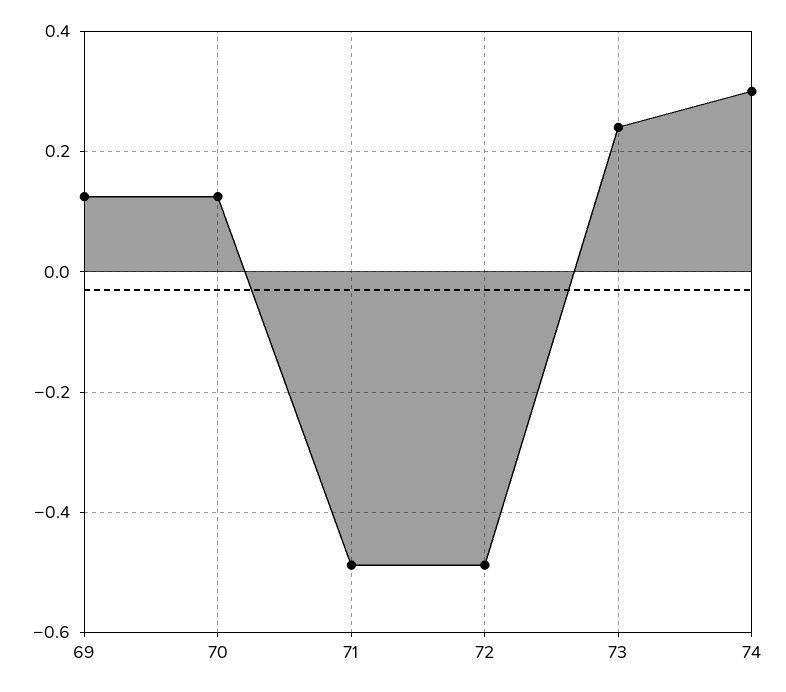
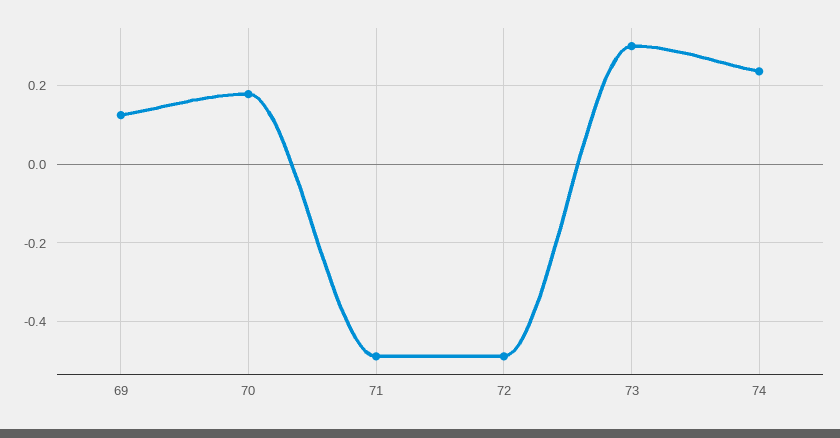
70: 0.12 -> 0.18
73: 0.24 -> 0.3
74: 0.3 -> 0.24

